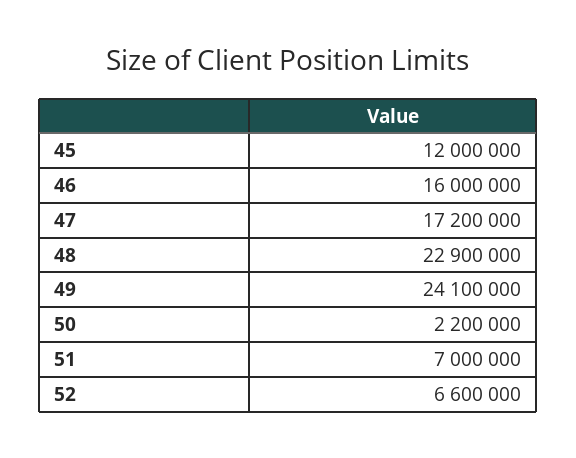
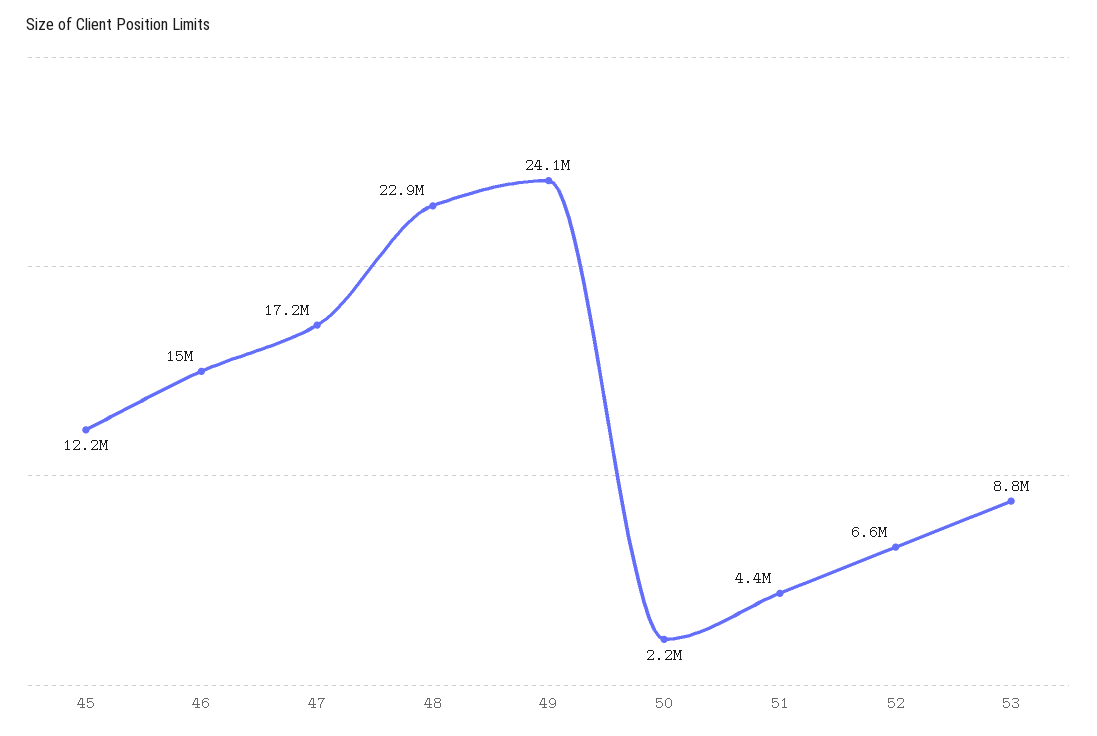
45: 12000000 -> 12200000
46: 16000000 -> 15000000
51: 7000000 -> 4400000
53: none -> 8800000

